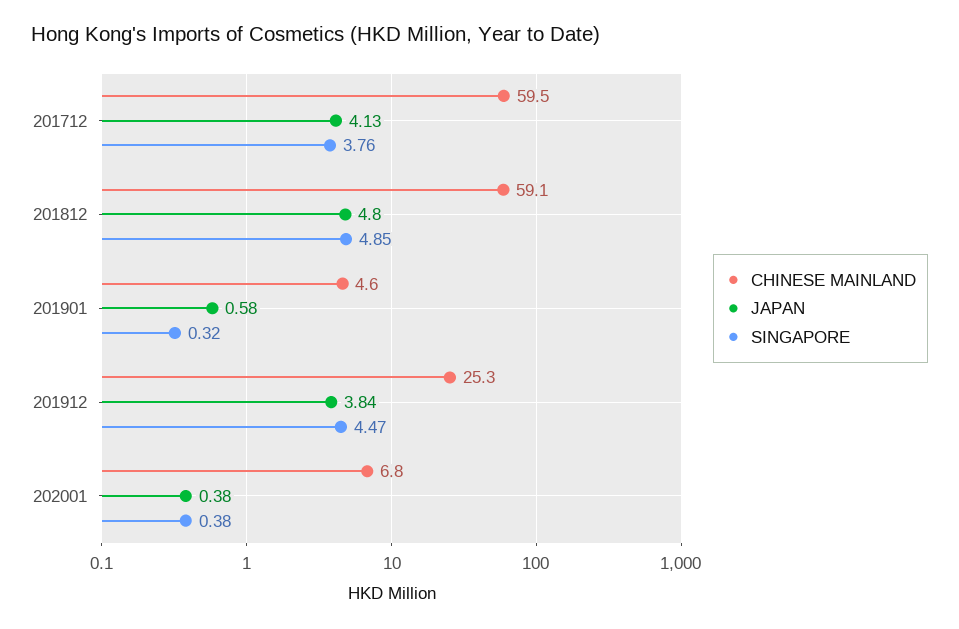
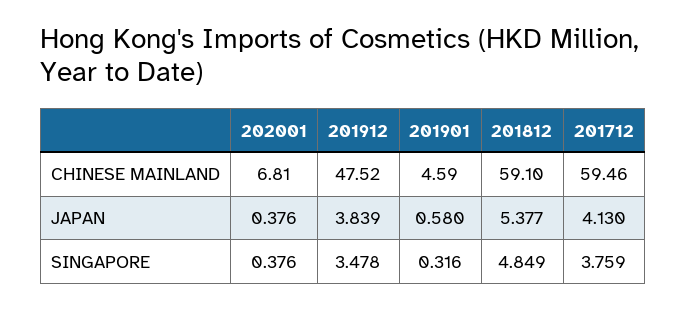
JAPAN, 201812: 4.8 -> 5.377
CHINESE MAINLAND, 201912: 25.3 -> 47.52
SINGAPORE, 201912: 4.47 -> 3.478

